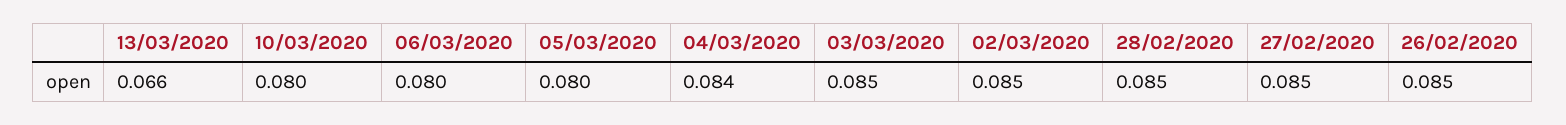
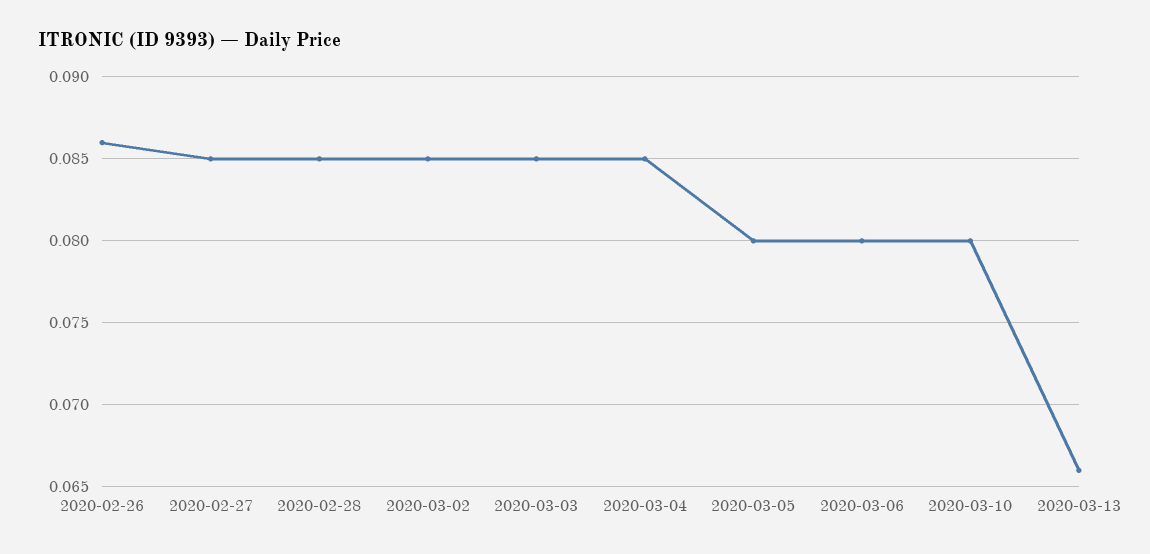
04/03/2020: 0.084 -> 0.085
26/02/2020: 0.085 -> 0.086

